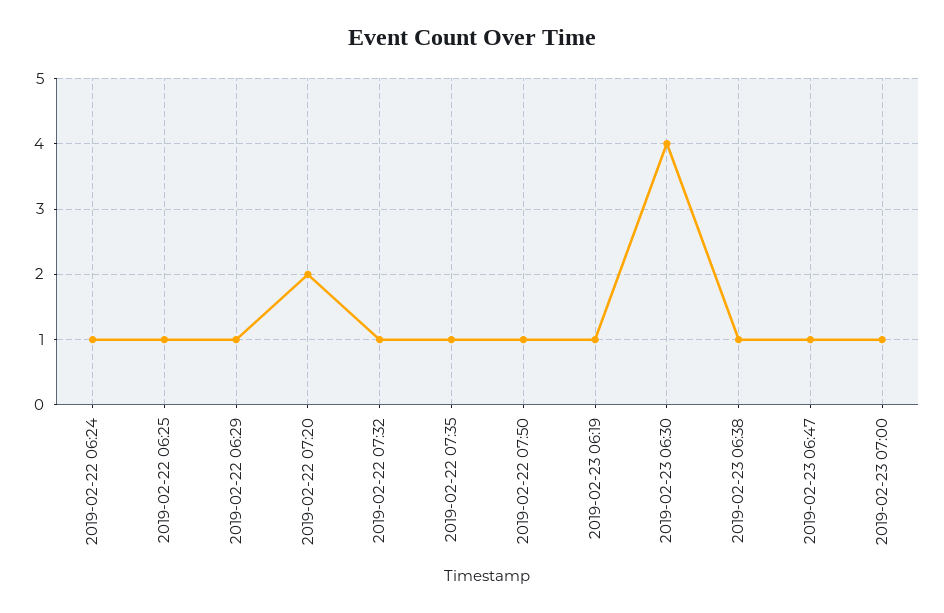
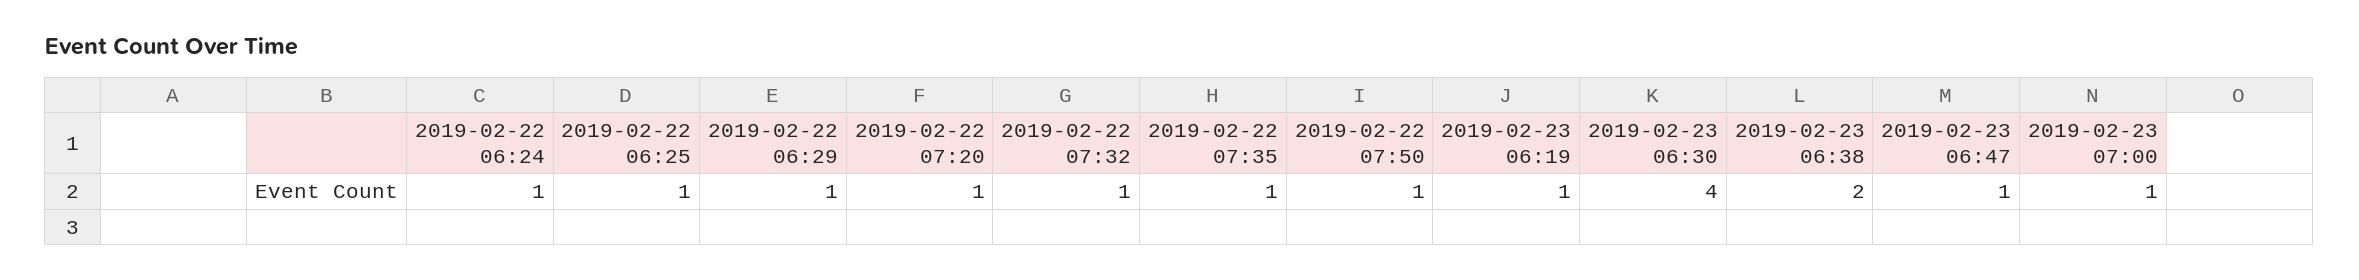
2019-02-22 07:20: 2 -> 1
2019-02-23 06:38: 1 -> 2

